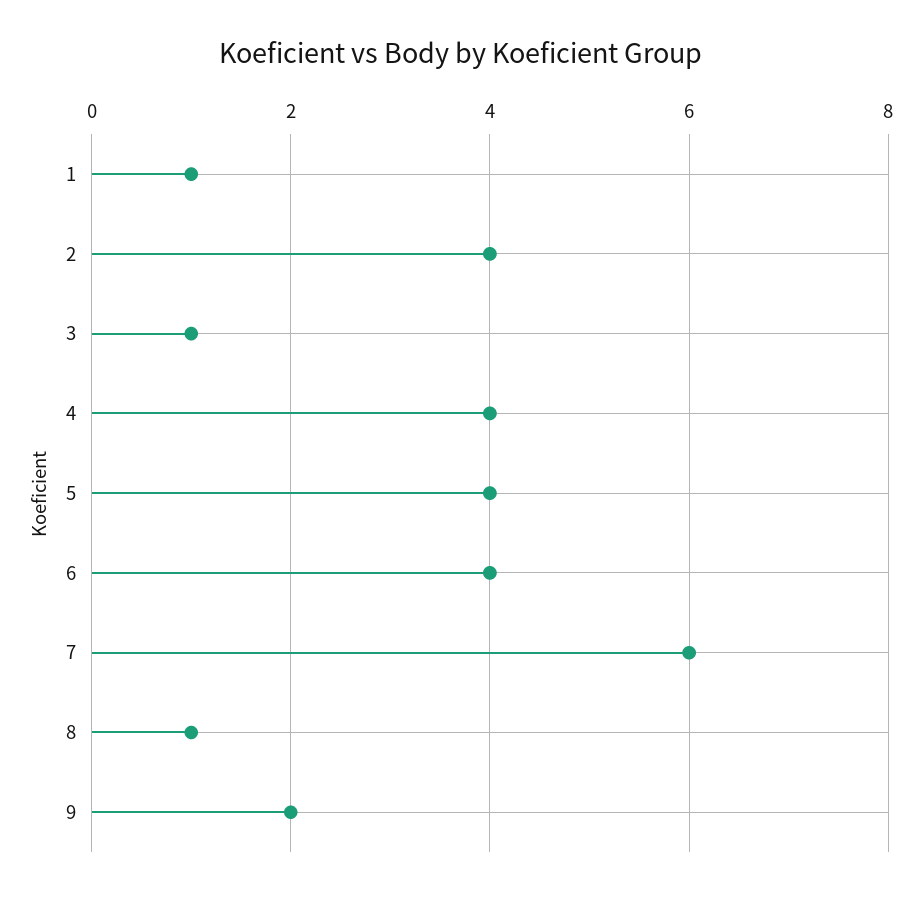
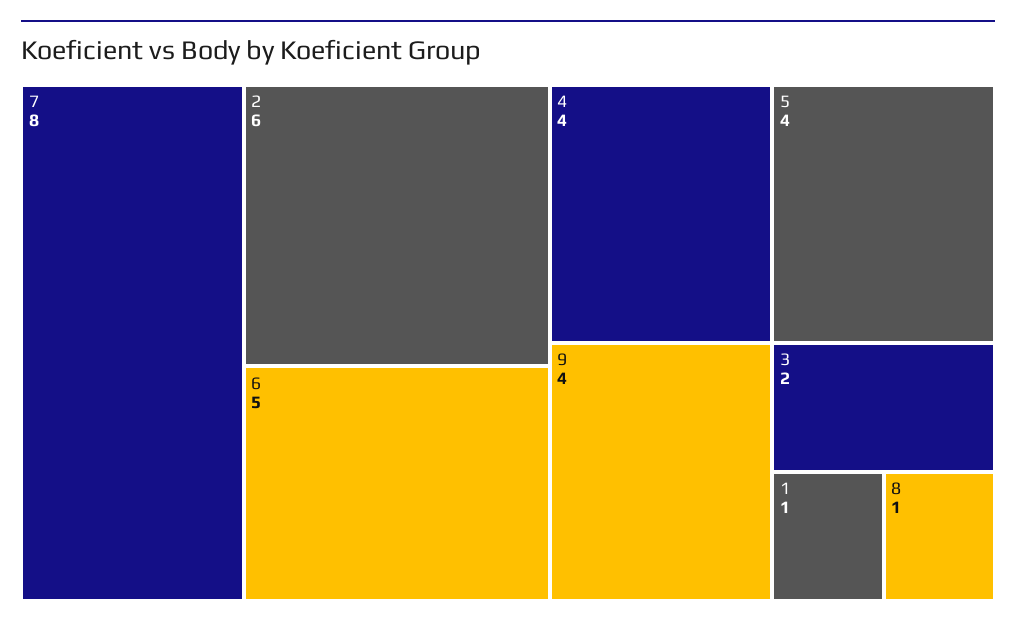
2: 4 -> 6
3: 1 -> 2
6: 4 -> 5
7: 6 -> 8
9: 2 -> 4

